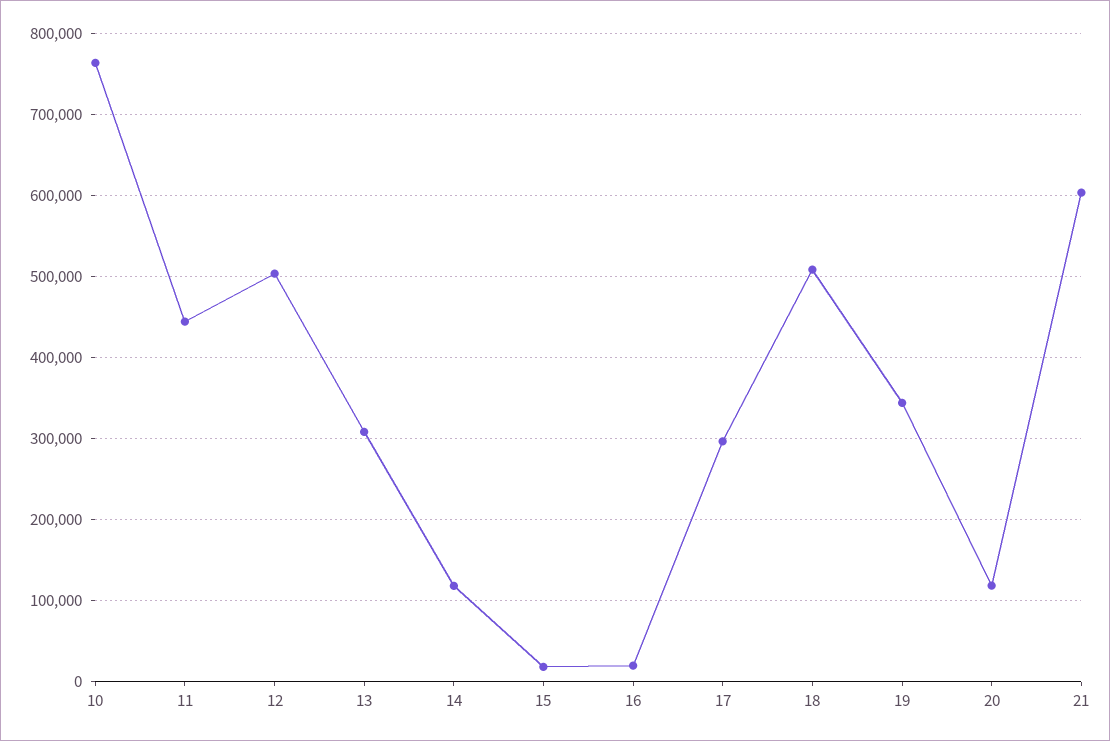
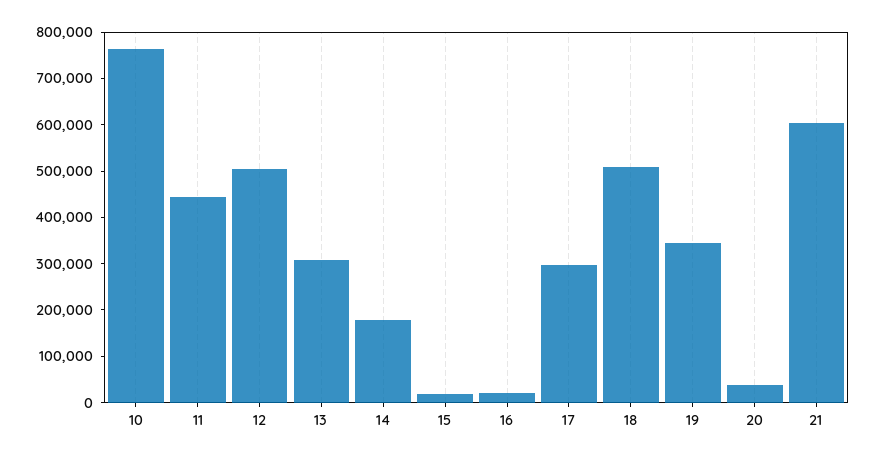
14: 120000 -> 180000
20: 120000 -> 40000

